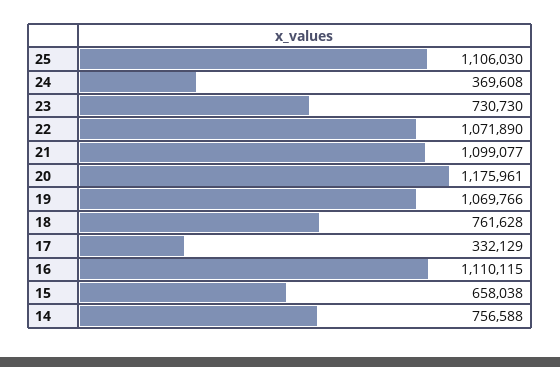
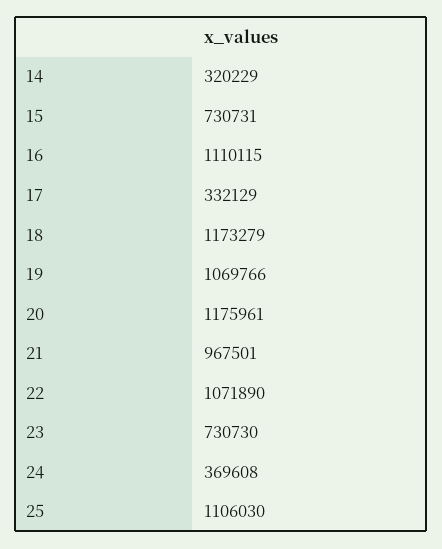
21: 1099077 -> 967501
18: 761628 -> 1173279
15: 658038 -> 730731
14: 756588 -> 320229

